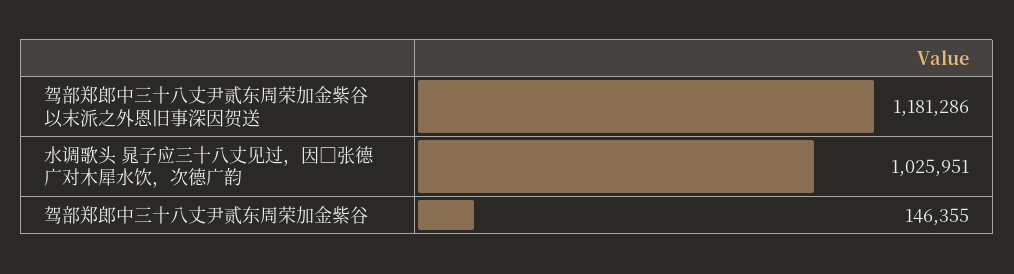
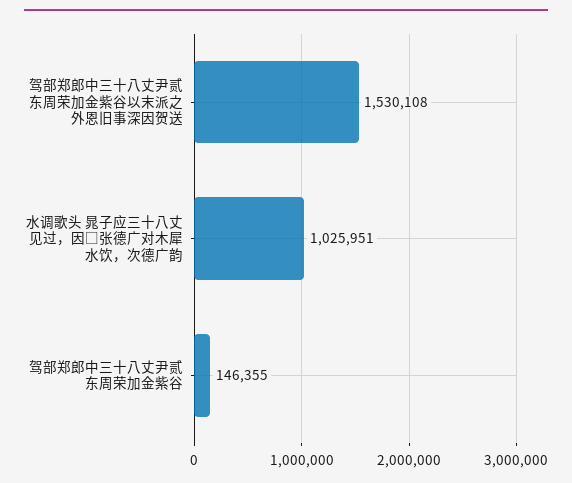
驾部郑郎中三十八丈尹贰东周荣加金紫谷以末派之外恩旧事深因贺送: 1181286 -> 1530108

